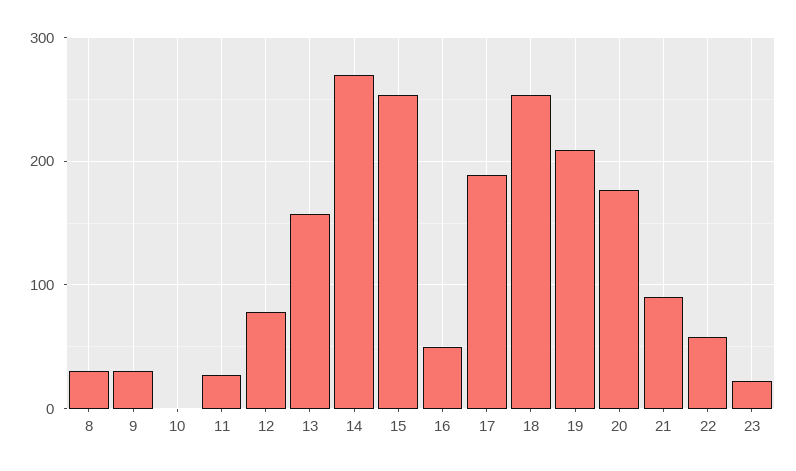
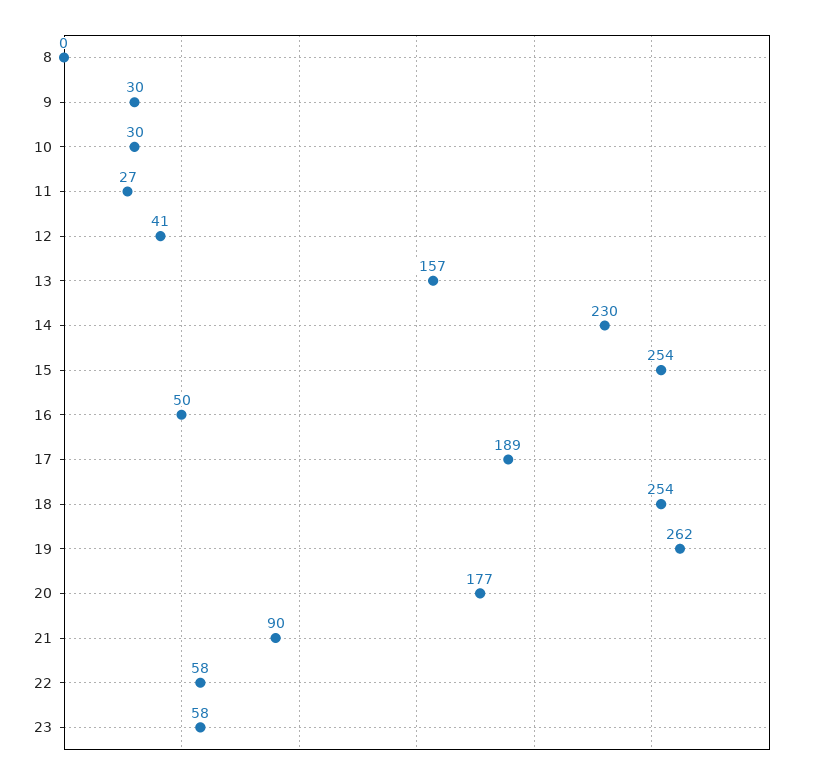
8: 30 -> 0
10: 0 -> 30
12: 80 -> 41
14: 270 -> 230
19: 210 -> 262
23: 20 -> 58

